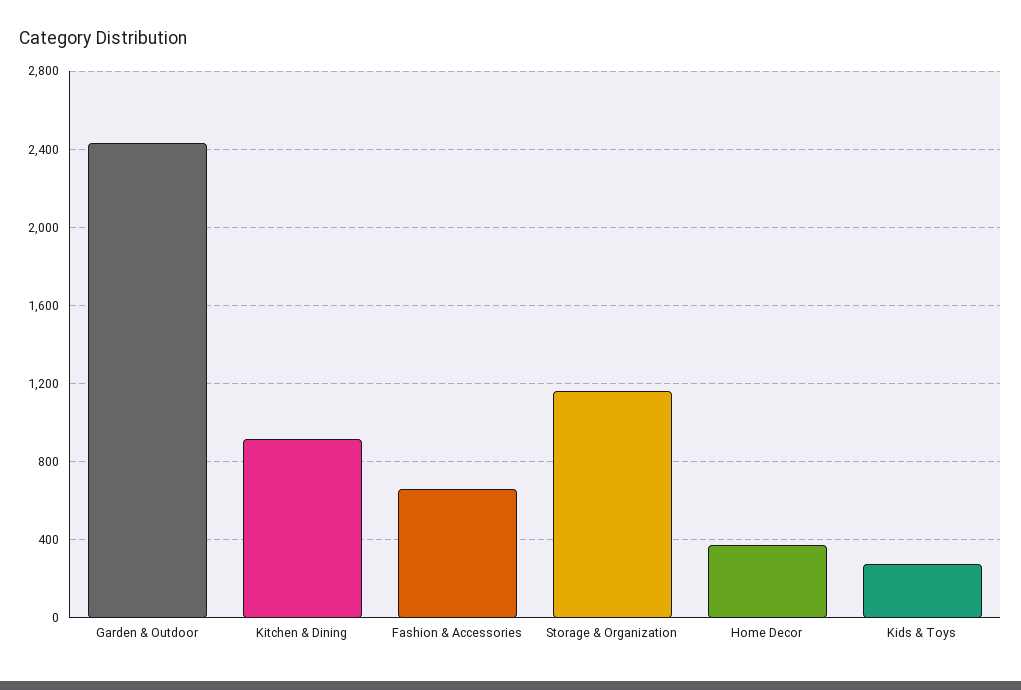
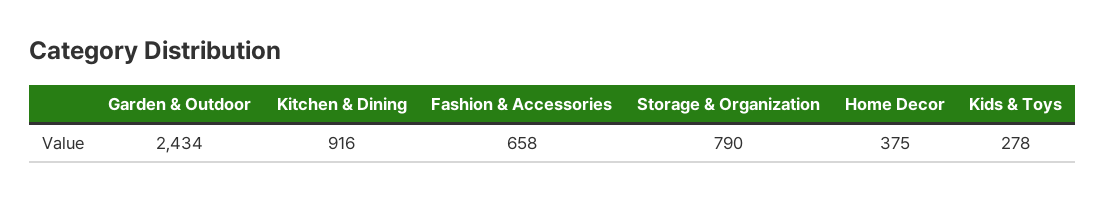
Storage & Organization: 1150 -> 790

